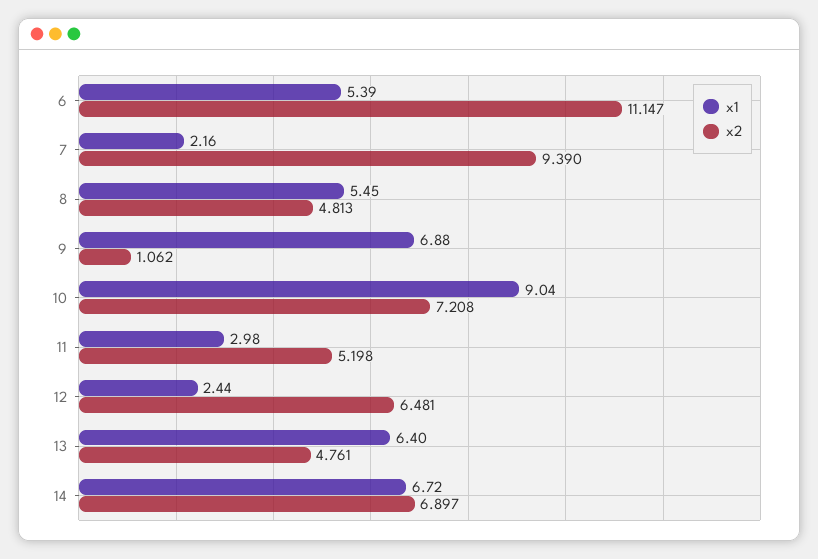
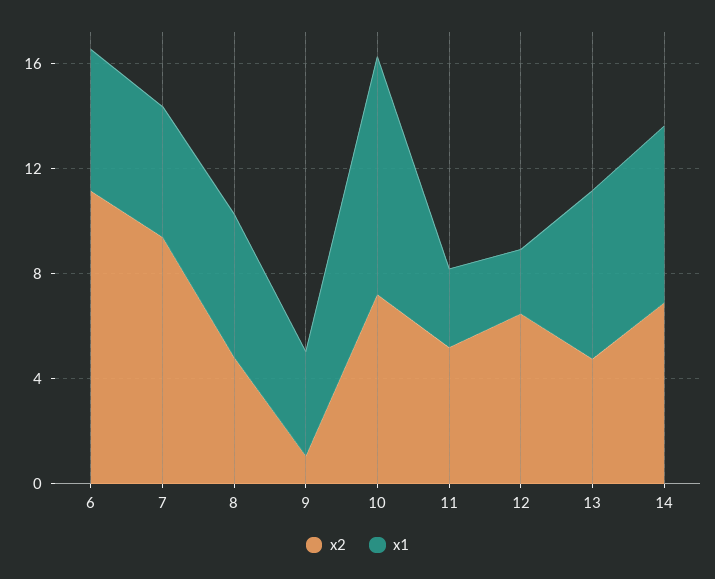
x1, 7: 2.16 -> 5
x1, 9: 6.88 -> 4

